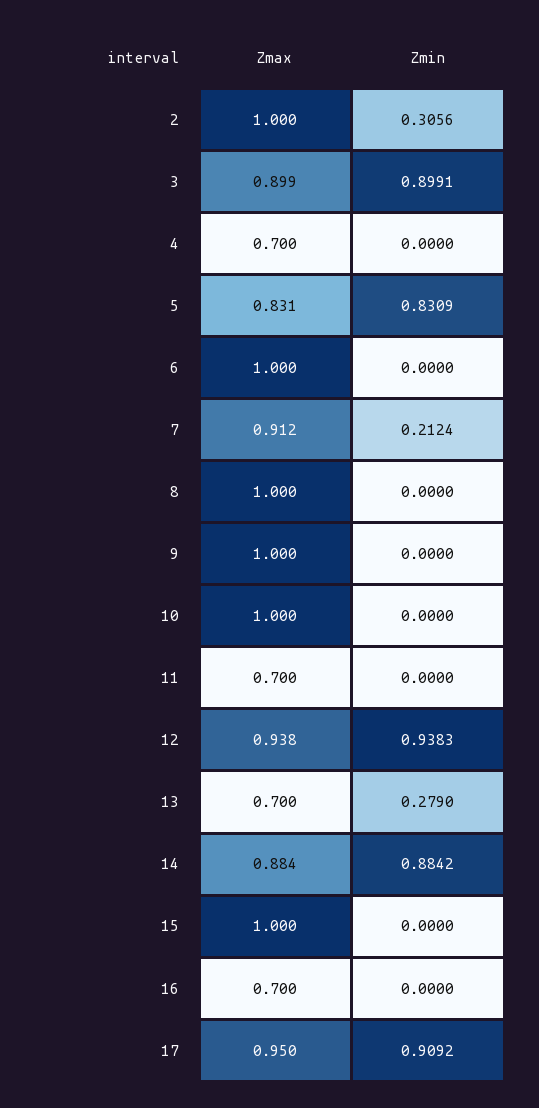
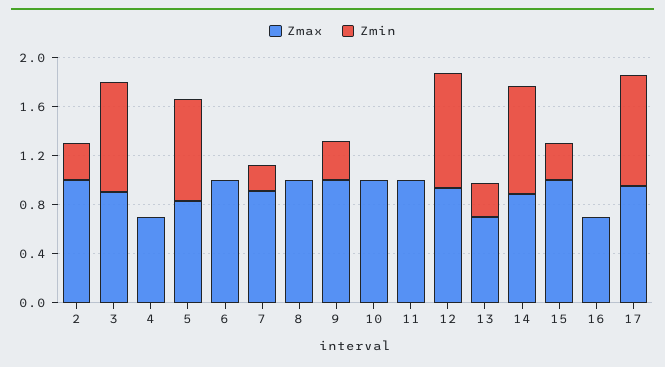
Zmin, 9: 0 -> 0.3
Zmax, 11: 0.7 -> 1
Zmin, 15: 0 -> 0.3

